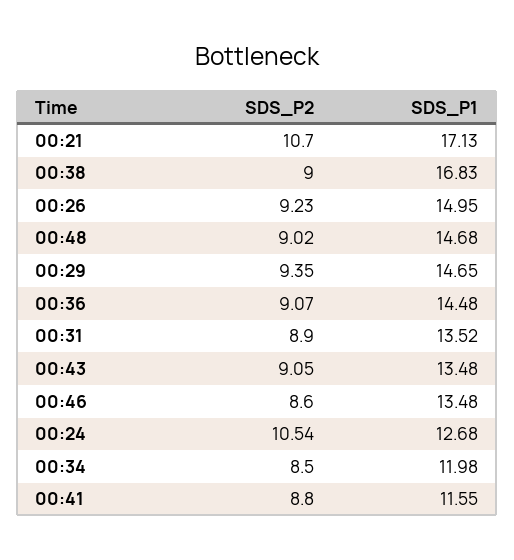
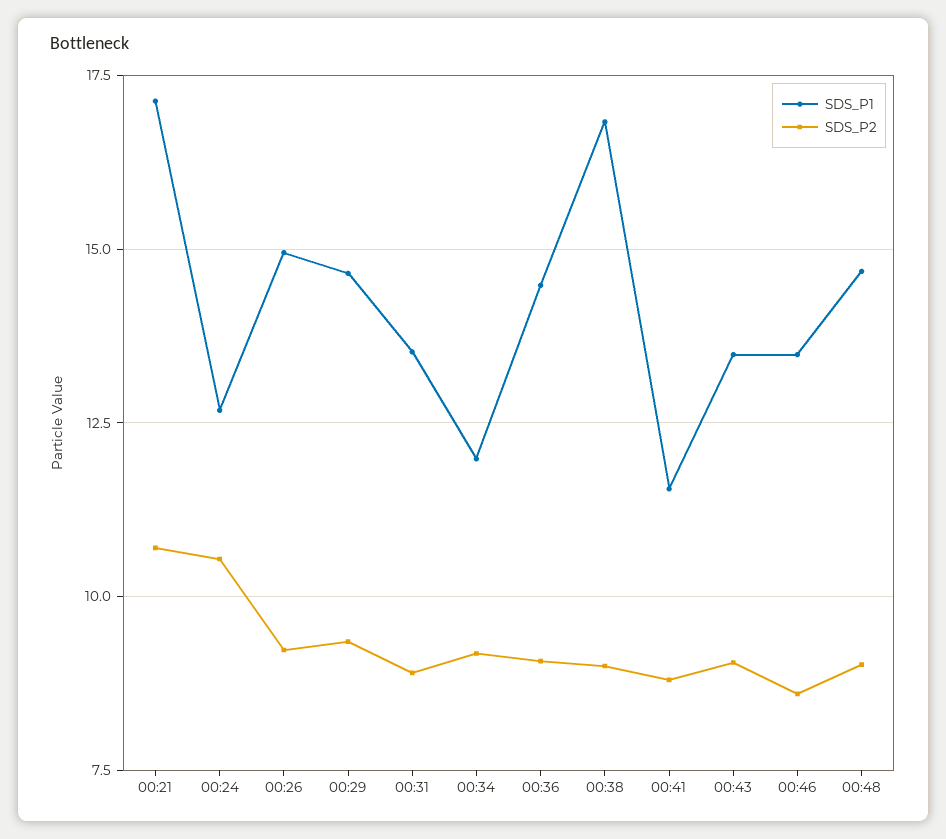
SDS_P2, 00:34: 8.5 -> 9.25

